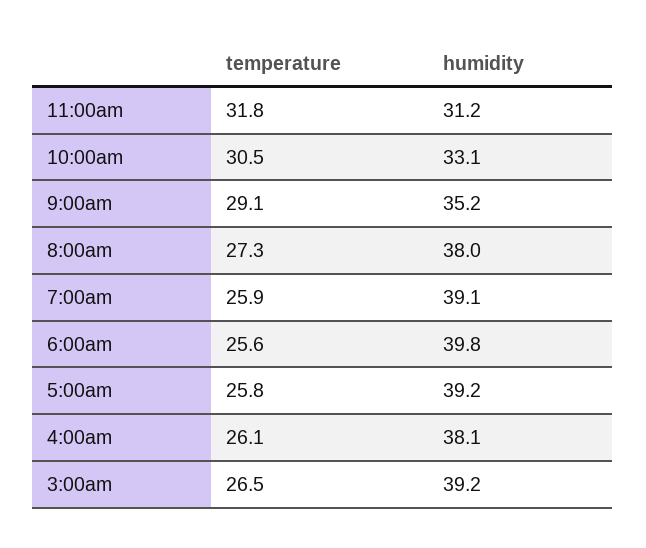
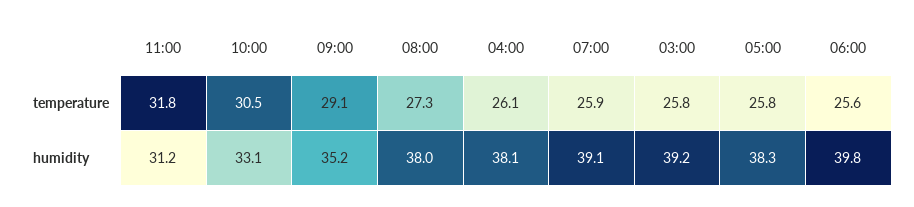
humidity, 5:00am: 39.2 -> 38.3
temperature, 3:00am: 26.5 -> 25.8

